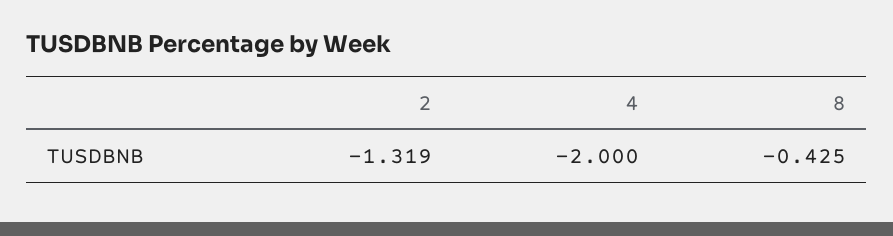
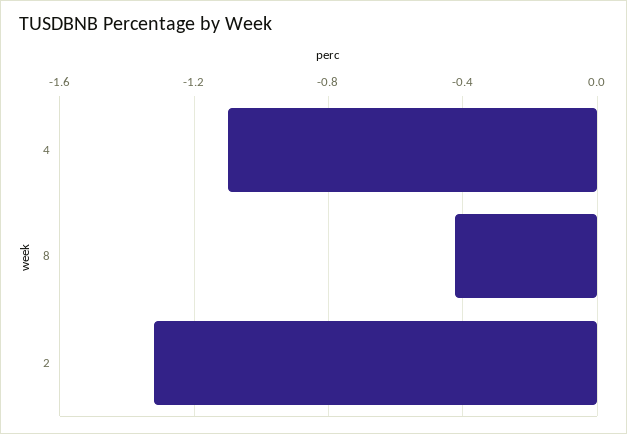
4: -2 -> -1.1

